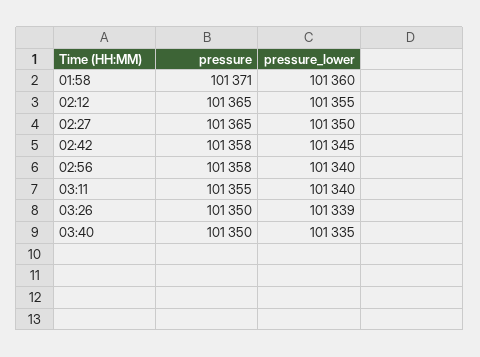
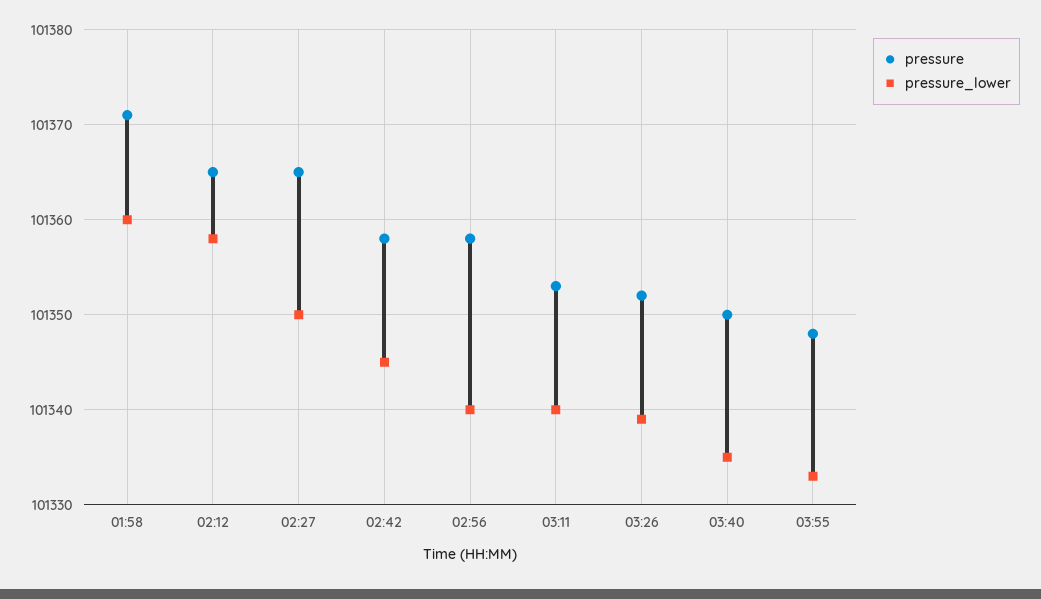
pressure_lower, 02:12: 101355 -> 101358
pressure, 03:11: 101355 -> 101353
pressure, 03:26: 101350 -> 101352
pressure, 03:55: none -> 101348
pressure_lower, 03:55: none -> 101333

